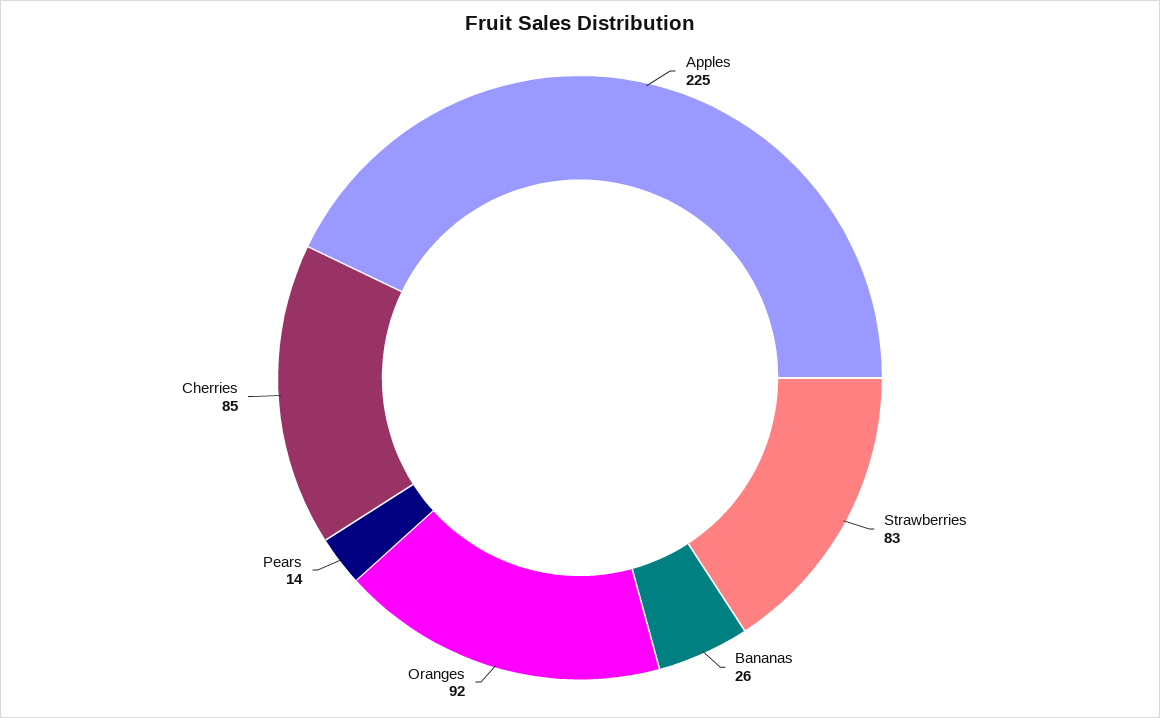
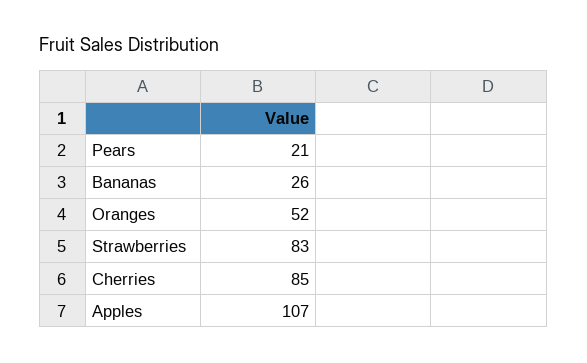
Apples: 225 -> 107
Oranges: 92 -> 52
Pears: 14 -> 21

